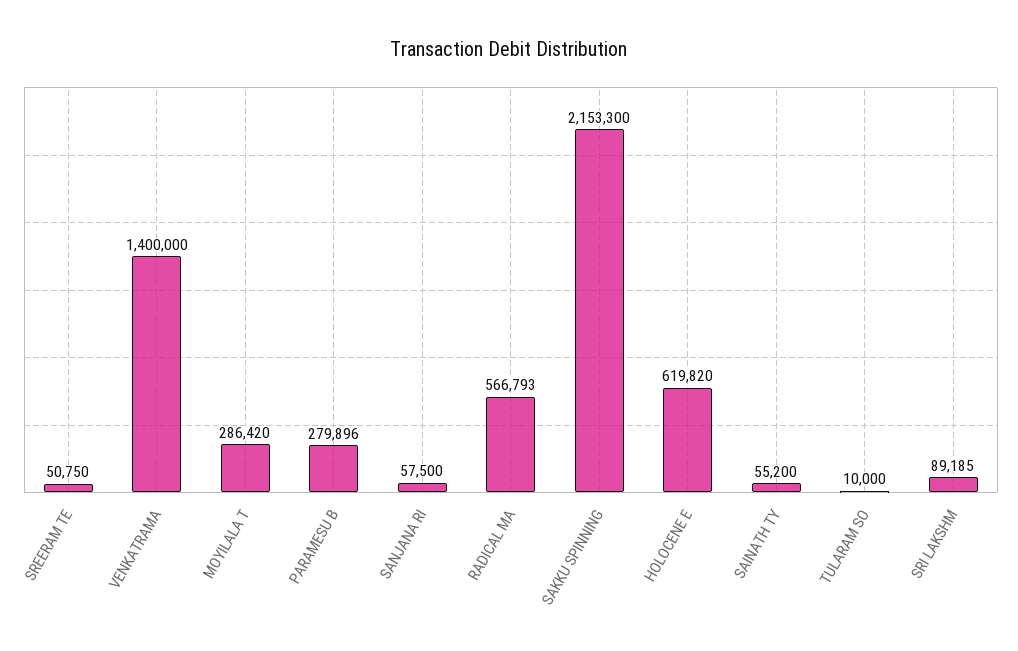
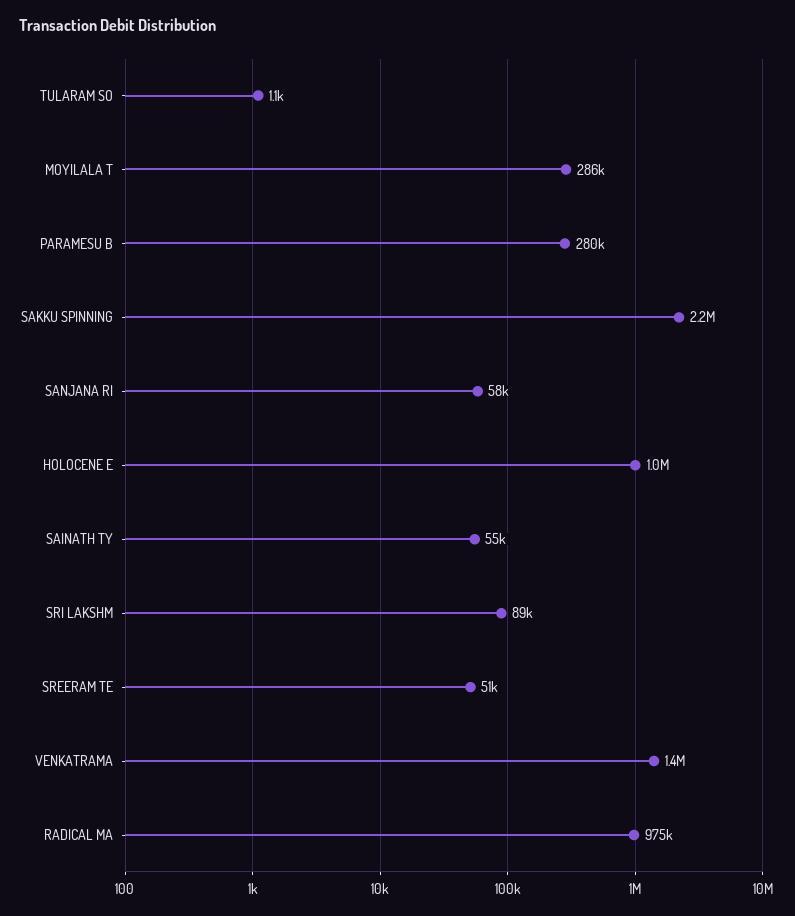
RADICAL MA: 566793 -> 975000
HOLOCENE E: 619820 -> 1000000
TULARAM SO: 10000 -> 1100

